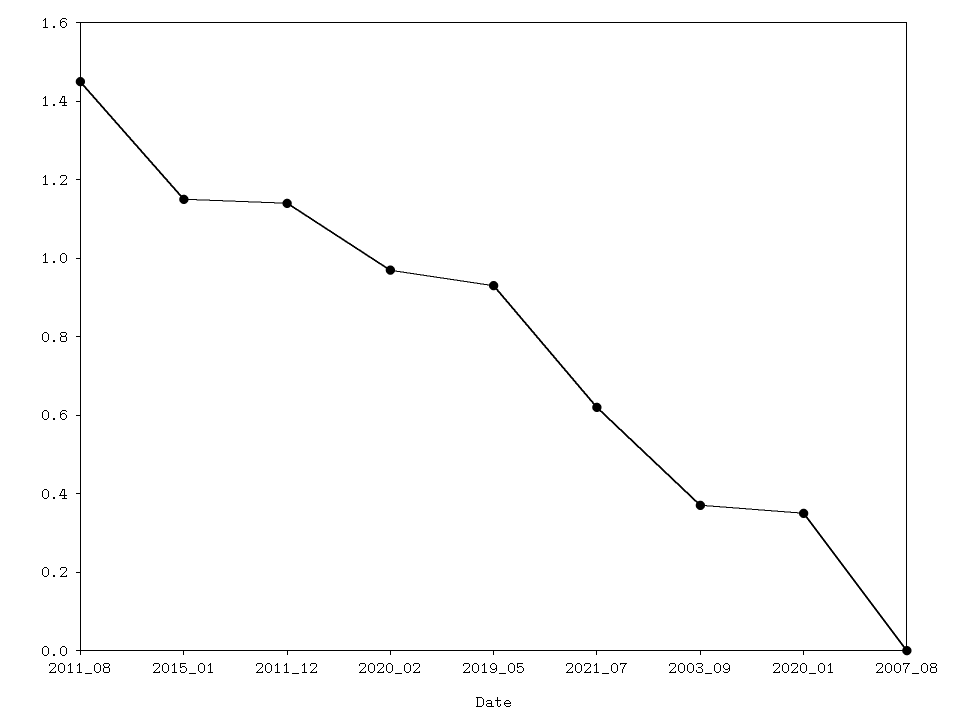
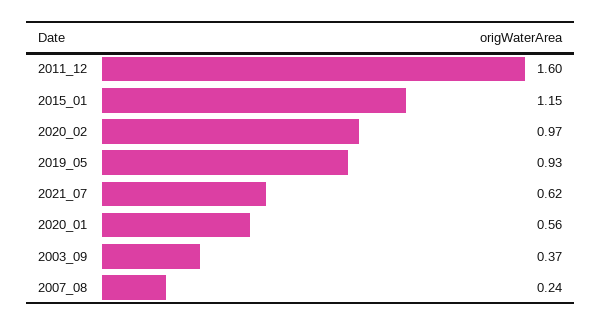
2011_08: 1.45 -> none
2011_12: 1.15 -> 1.6
2020_01: 0.35 -> 0.56
2007_08: 0 -> 0.24

